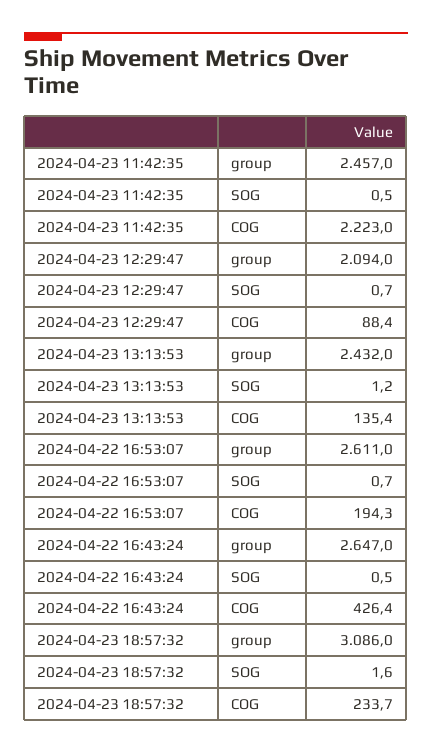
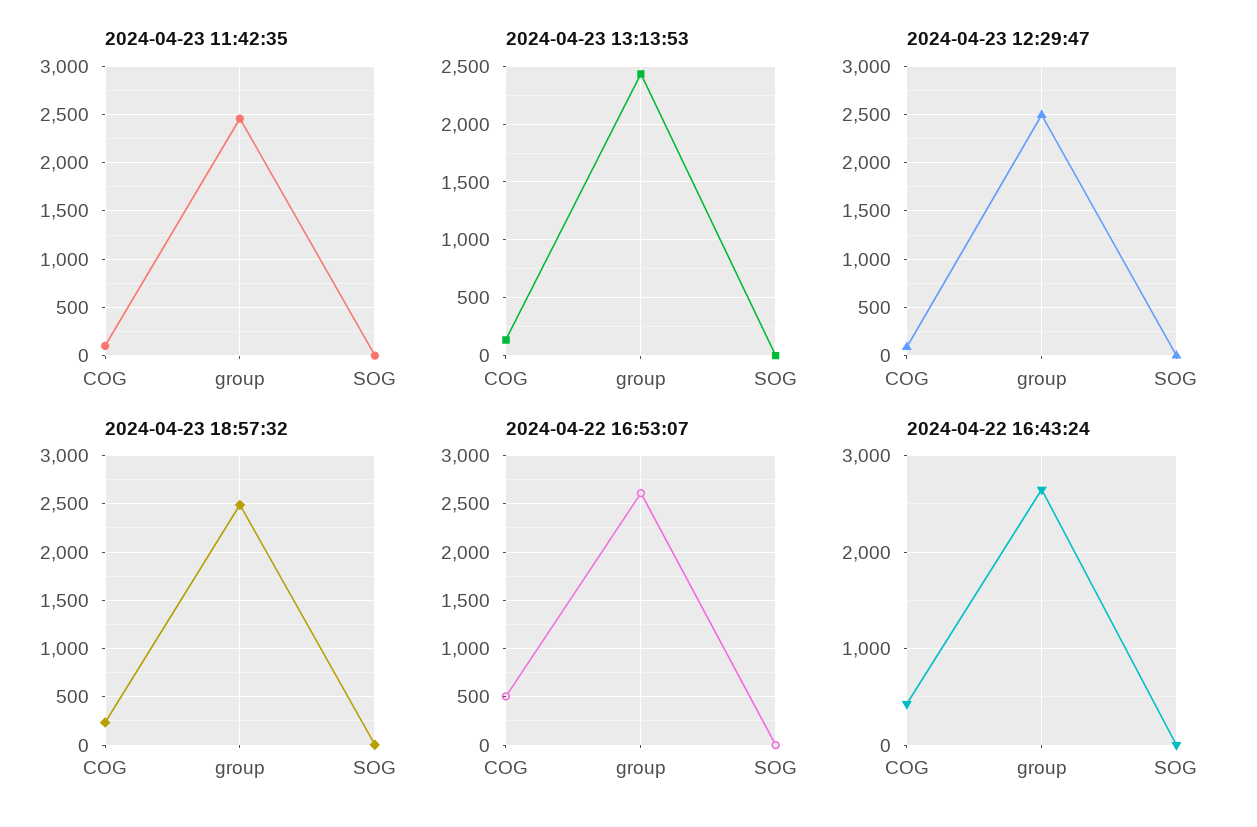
2024-04-23 11:42:35, COG: 2223 -> 100
2024-04-23 12:29:47, group: 2094 -> 2500
2024-04-22 16:53:07, COG: 194.3 -> 500
2024-04-23 18:57:32, group: 3086 -> 2500

